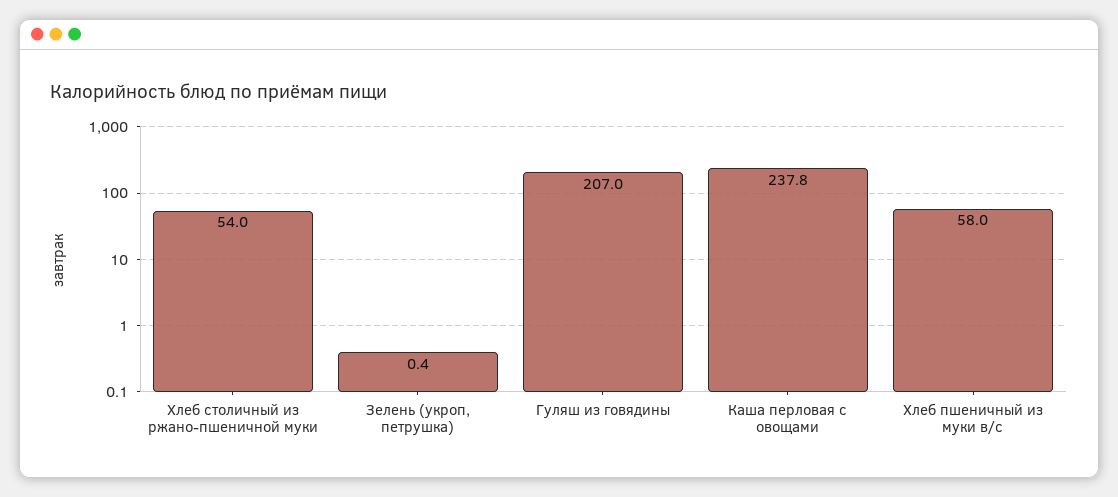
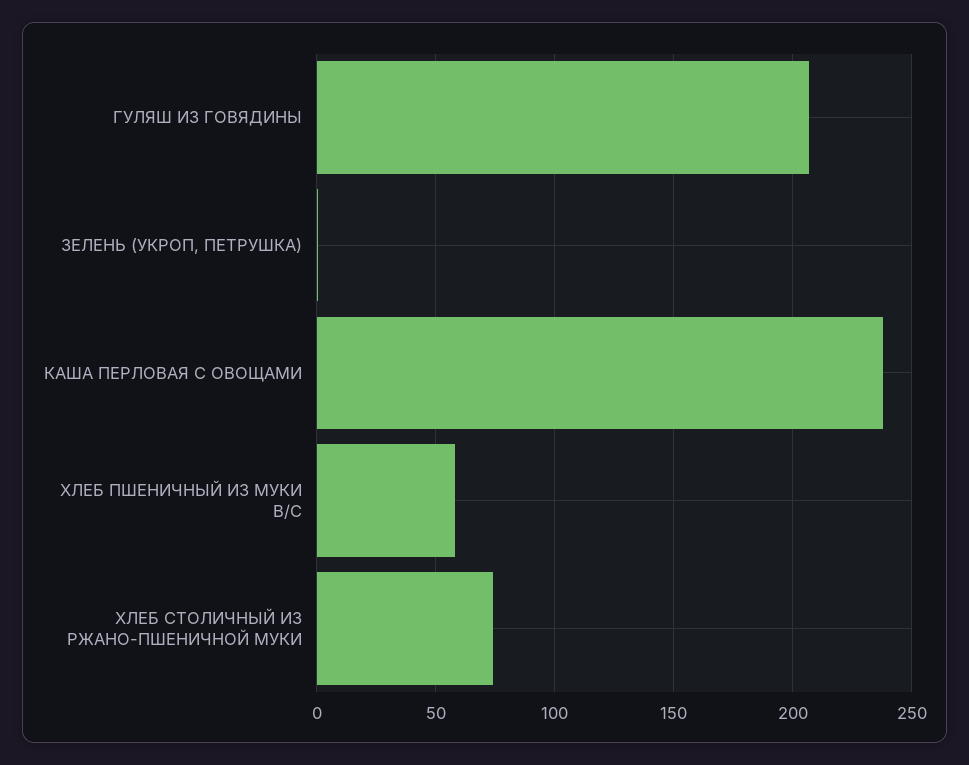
Хлеб столичный из ржано-пшеничной муки: 54 -> 75

